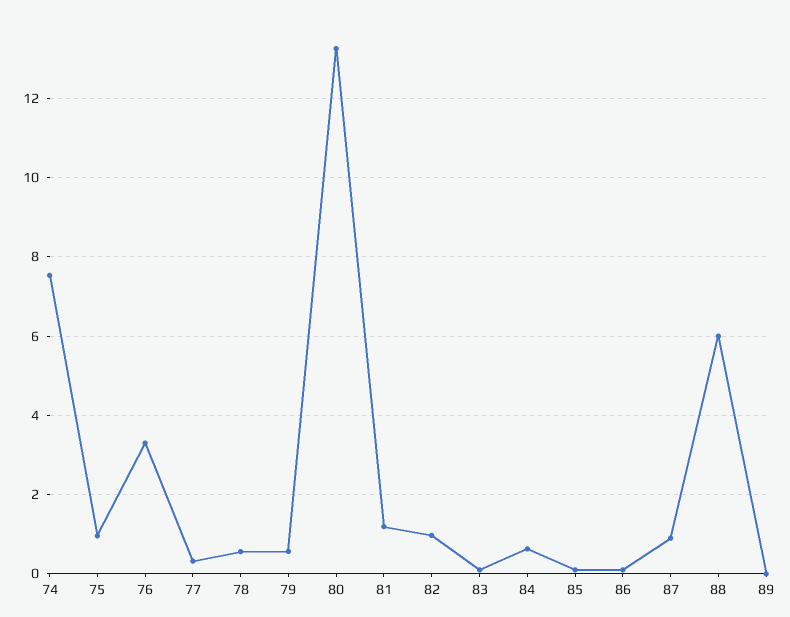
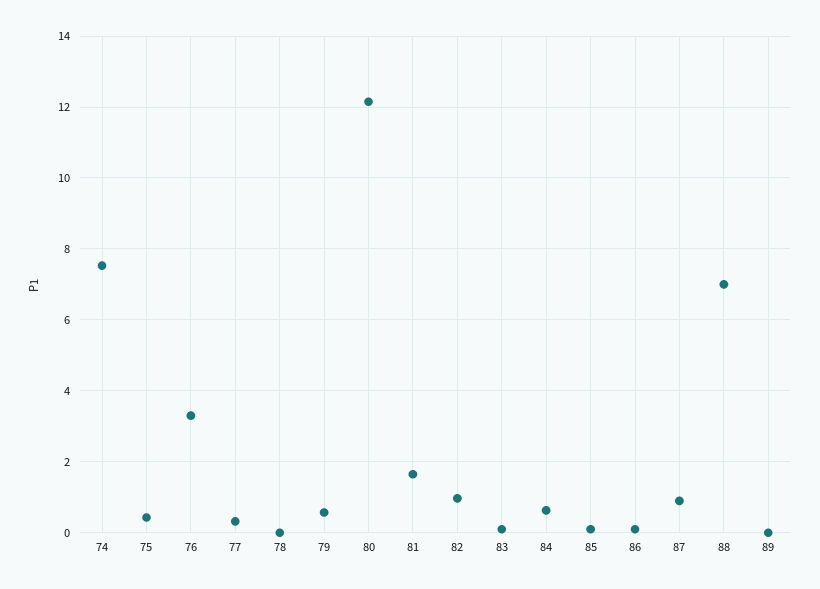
75: 1 -> 0.4
78: 0.6 -> 0
80: 13.2 -> 12.2
81: 1.2 -> 1.6
88: 6 -> 7

